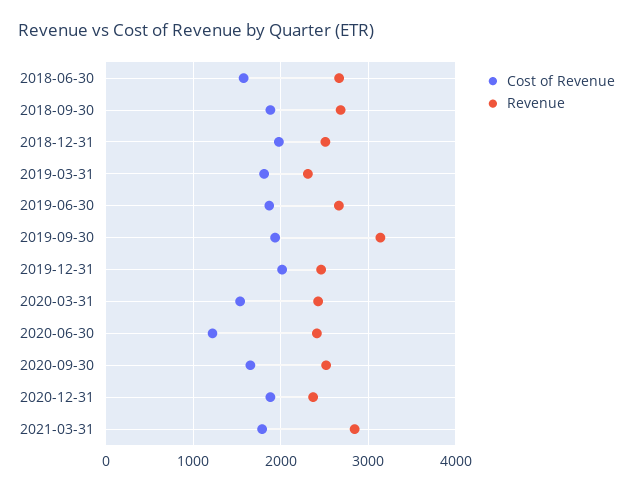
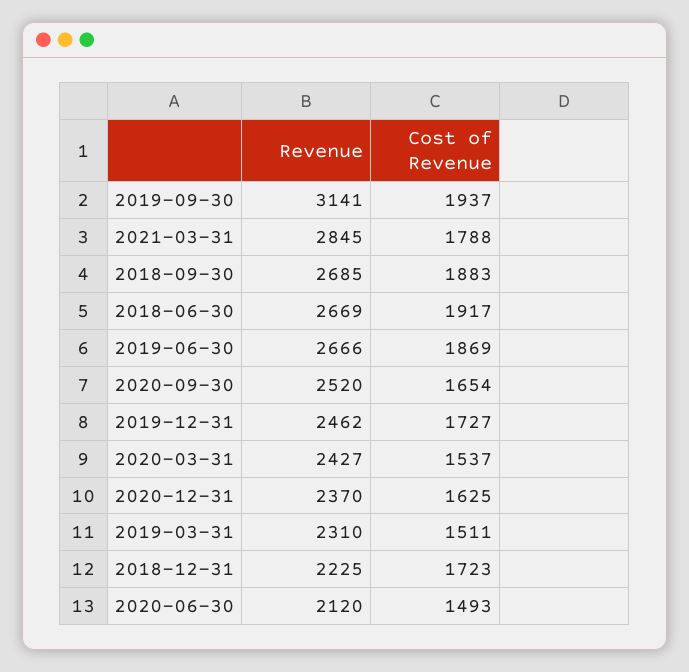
Cost of Revenue, 2018-06-30: 1600 -> 1917
Cost of Revenue, 2018-12-31: 2000 -> 1723
Revenue, 2018-12-31: 2500 -> 2225
Cost of Revenue, 2019-03-31: 1800 -> 1511
Cost of Revenue, 2019-12-31: 2000 -> 1727
Cost of Revenue, 2020-06-30: 1200 -> 1493
Revenue, 2020-06-30: 2400 -> 2120
Cost of Revenue, 2020-12-31: 1900 -> 1625

